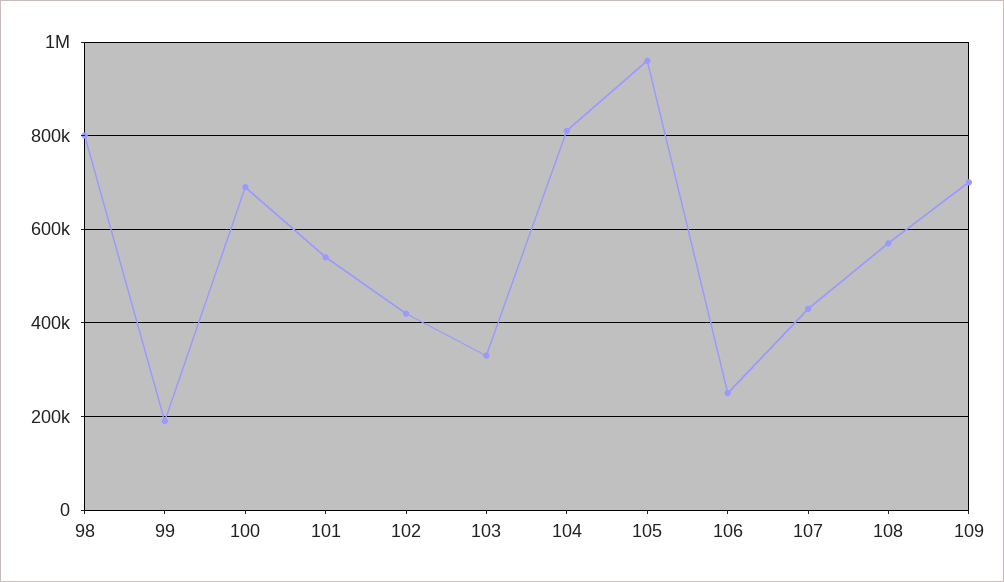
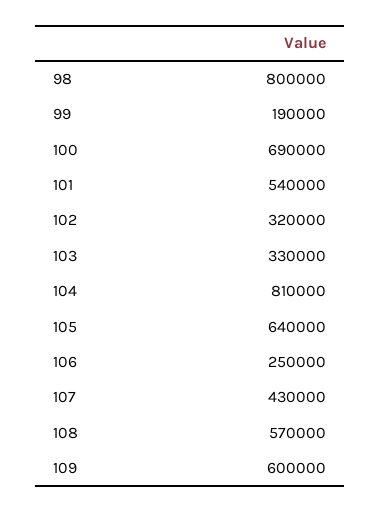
102: 420000 -> 320000
105: 960000 -> 640000
109: 700000 -> 600000

